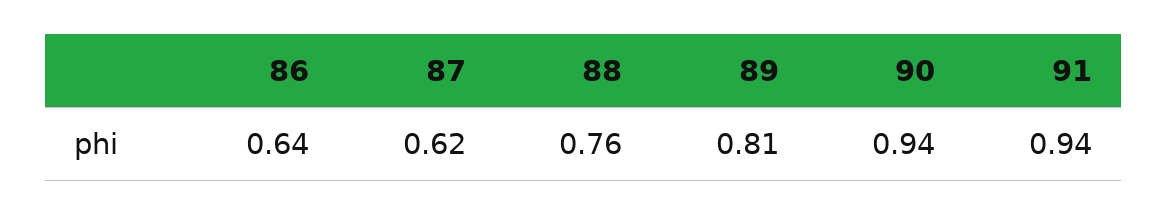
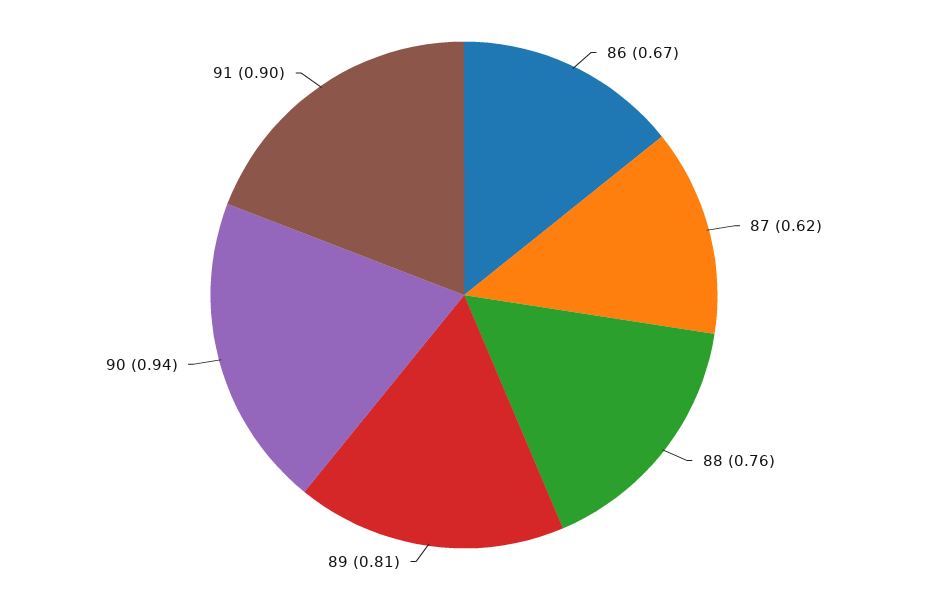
86: 0.64 -> 0.67
91: 0.94 -> 0.9

